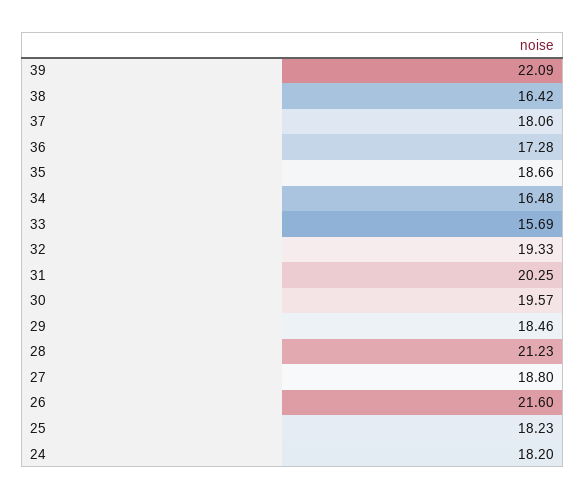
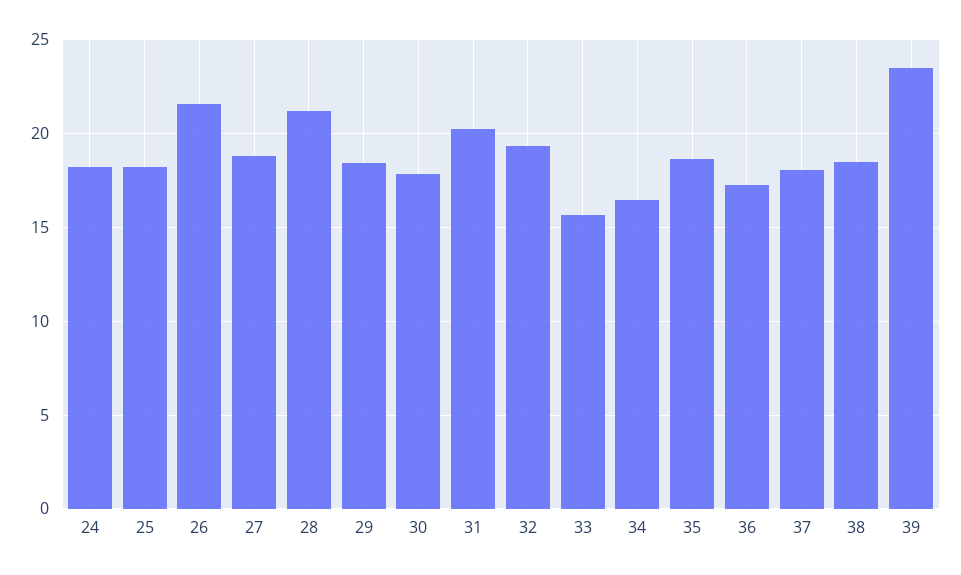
39: 22.09 -> 23.5
38: 16.42 -> 18.5
30: 19.57 -> 18

